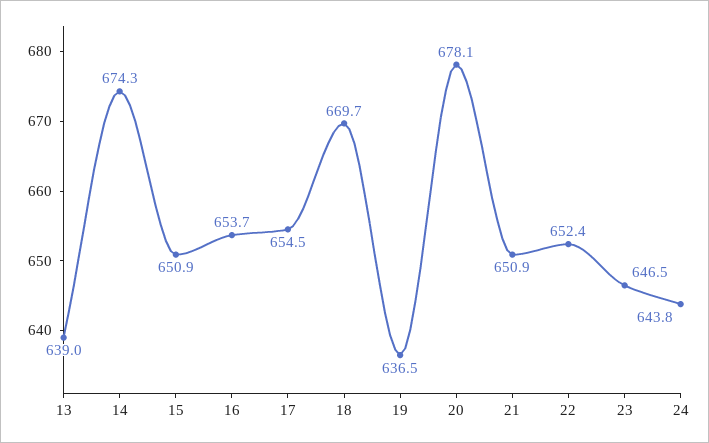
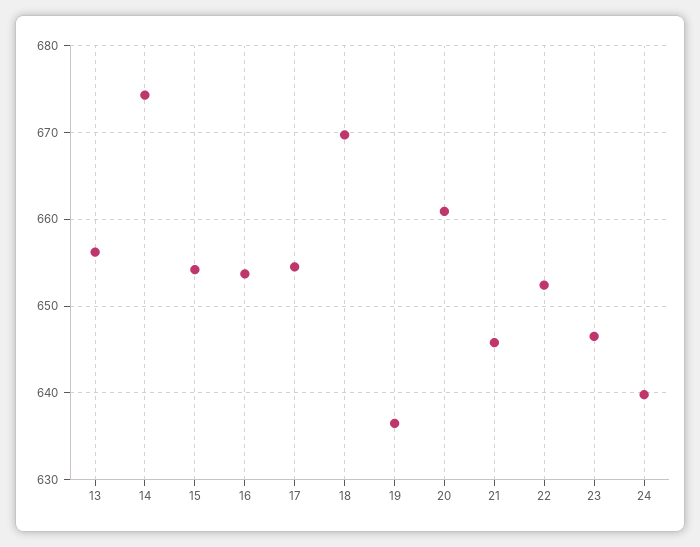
13: 639 -> 656
15: 650.9 -> 654
20: 678.1 -> 661
21: 650.9 -> 646
24: 643.8 -> 640

